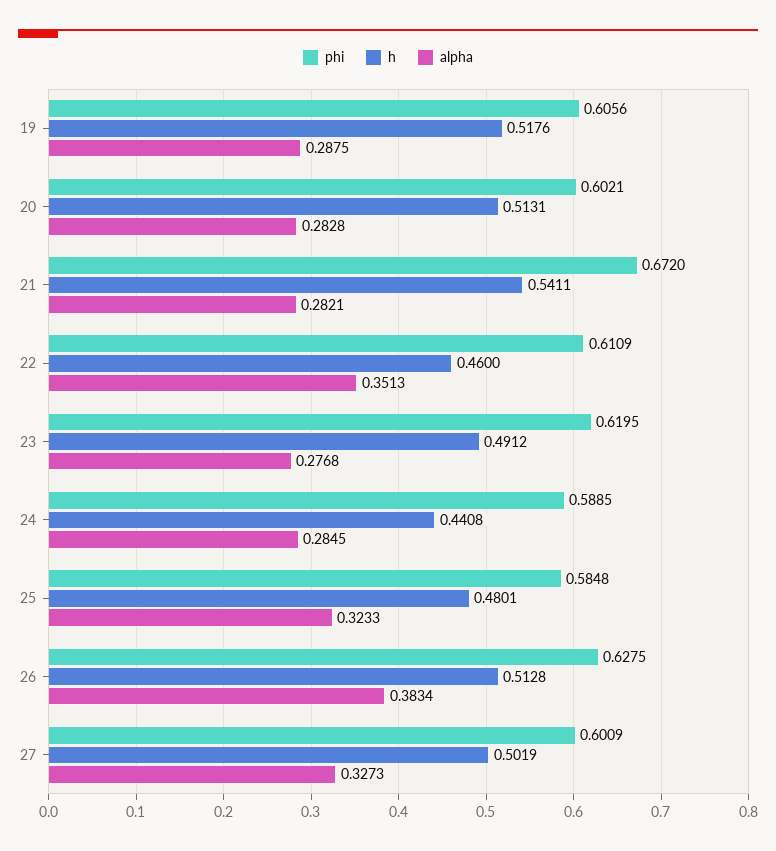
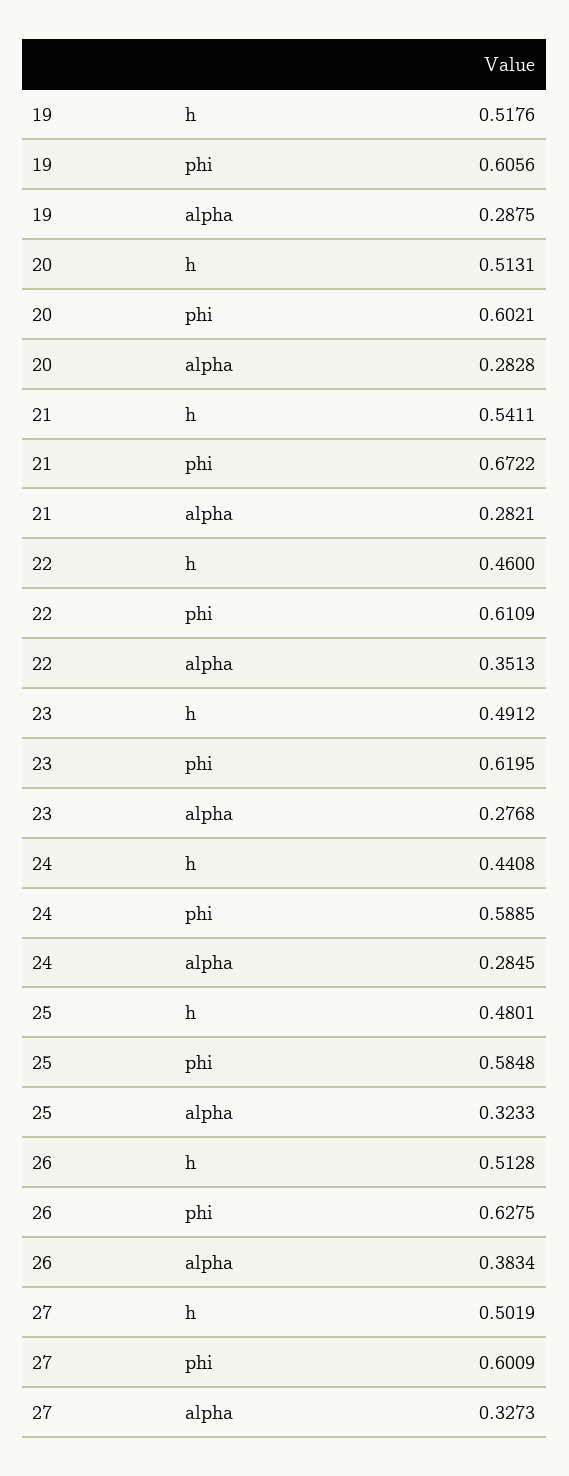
phi, 21: 0.672 -> 0.6722

